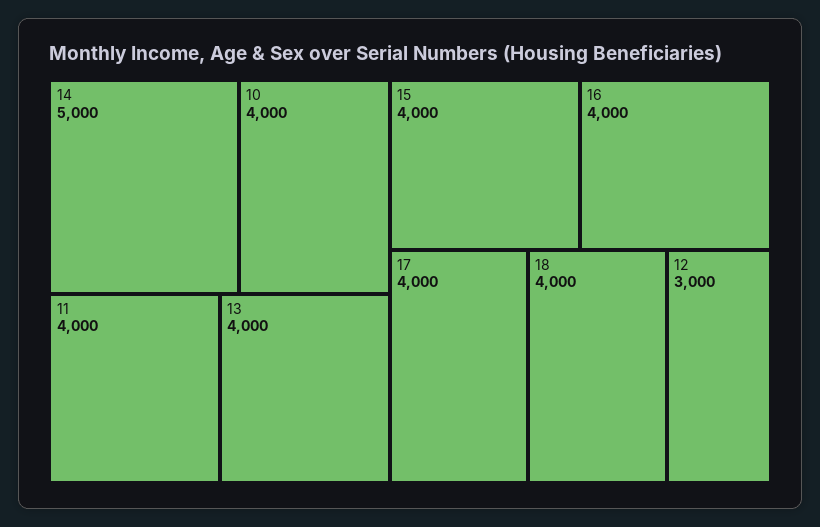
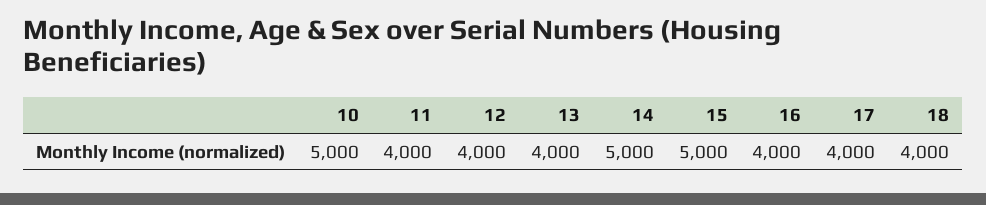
10: 4000 -> 5000
15: 4000 -> 5000
12: 3000 -> 4000

